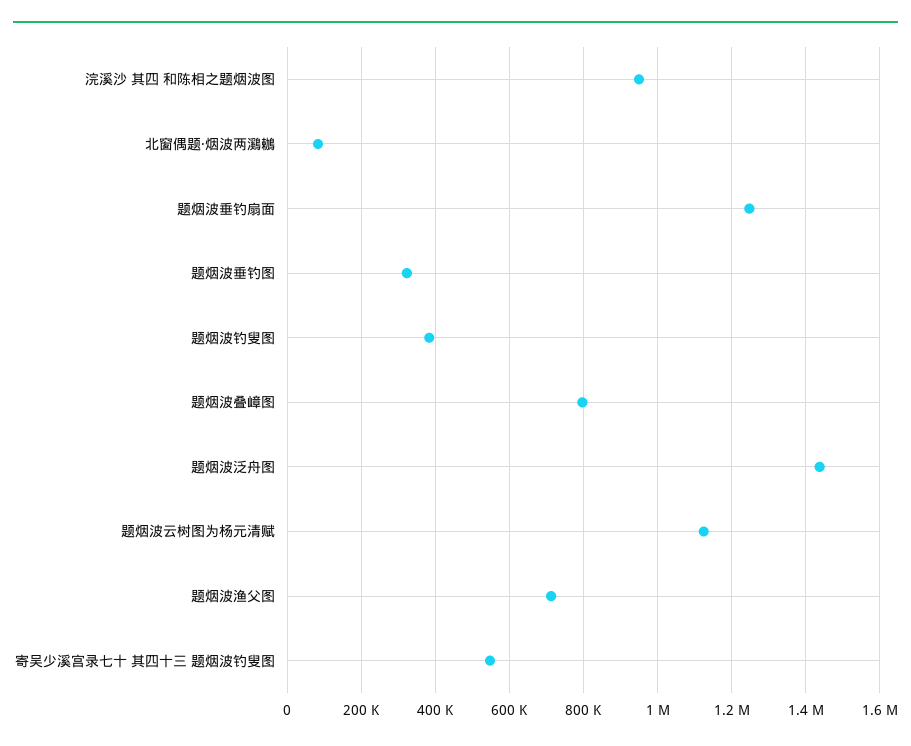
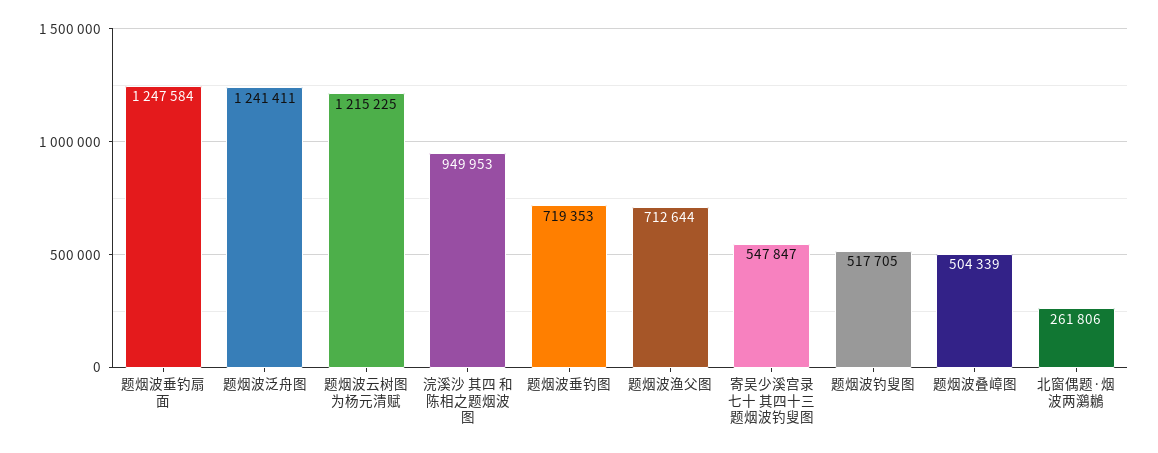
北窗偶题·烟波两鸂鶒: 80000 -> 261806
题烟波垂钓图: 320000 -> 719353
题烟波钓叟图: 380000 -> 517705
题烟波叠嶂图: 800000 -> 504339
题烟波泛舟图: 1440000 -> 1241411
题烟波云树图为杨元清赋: 1120000 -> 1215225

